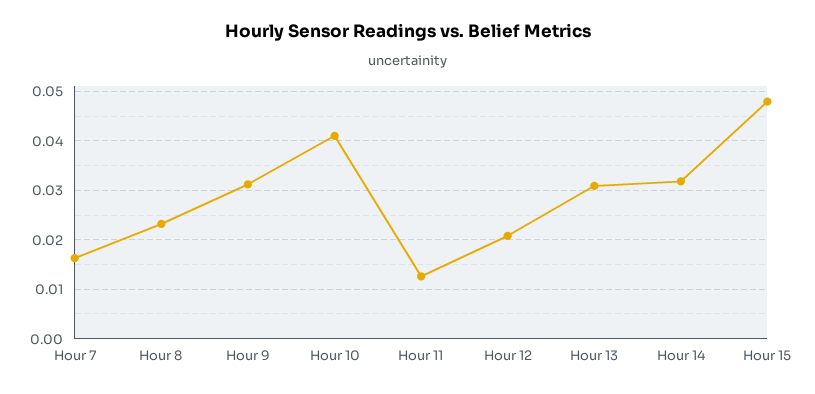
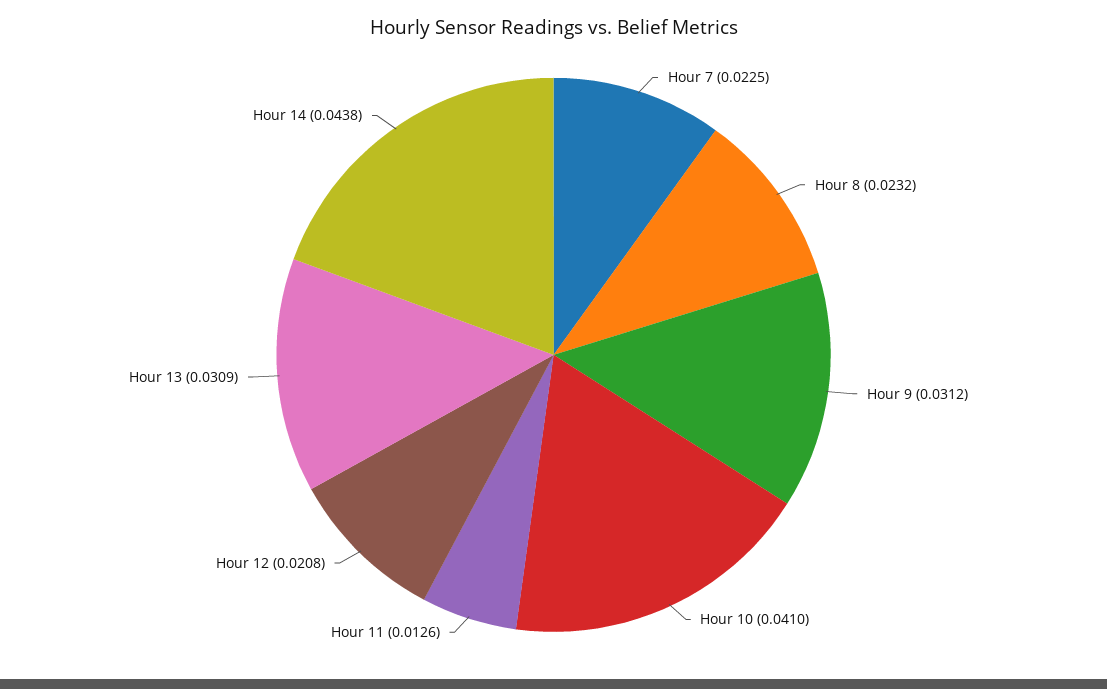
Hour 7: 0.016 -> 0.0225
Hour 14: 0.032 -> 0.0438
Hour 15: 0.048 -> none

